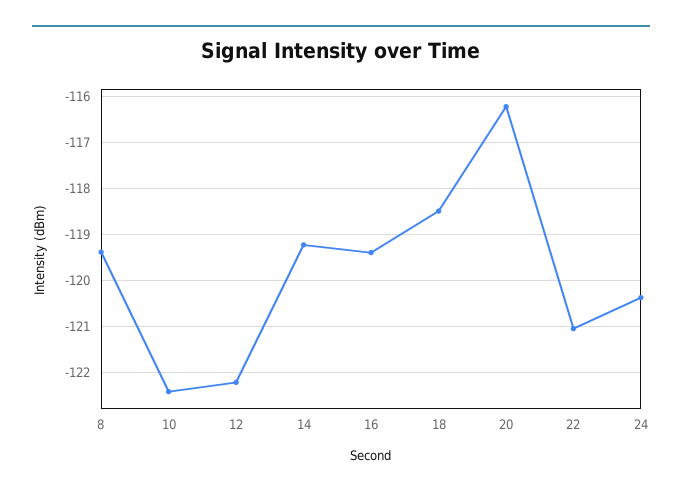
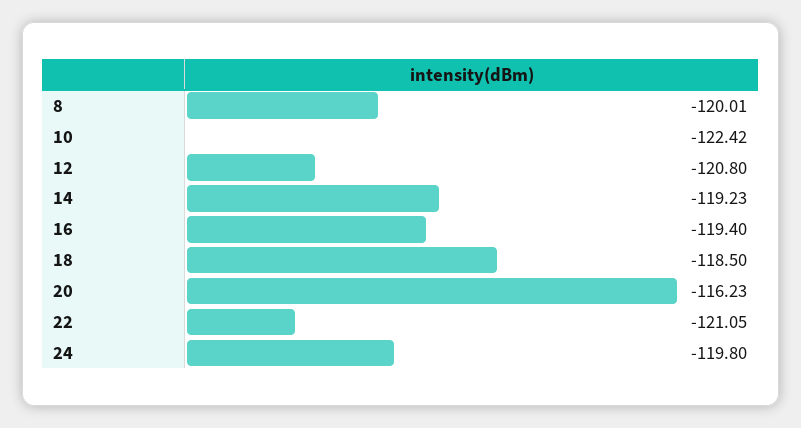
8: -119.4 -> -120.01
12: -122.2 -> -120.8
24: -120.4 -> -119.8

